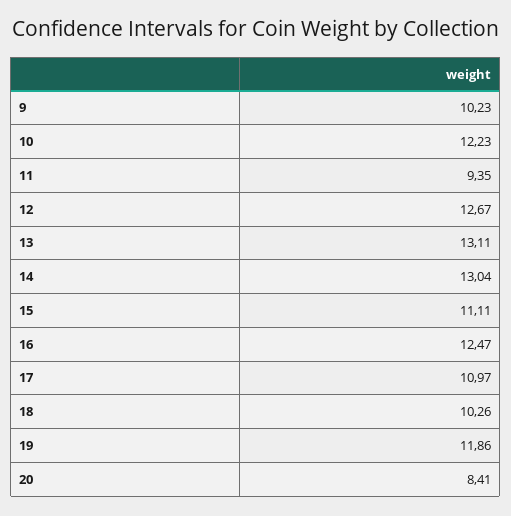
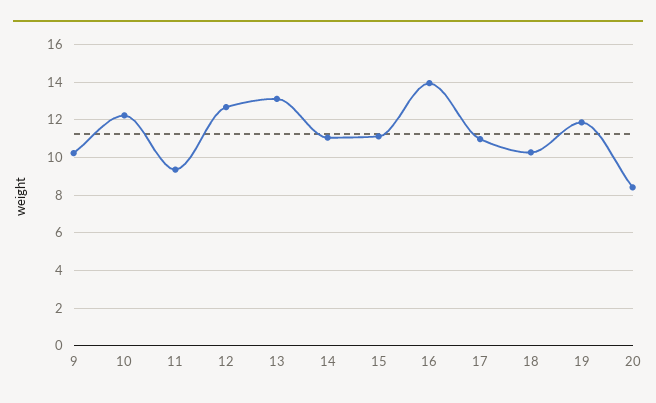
14: 13.04 -> 11
16: 12.47 -> 14

